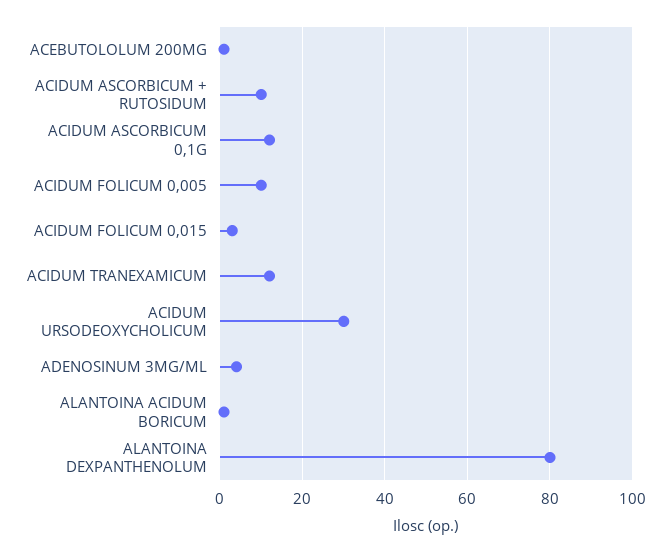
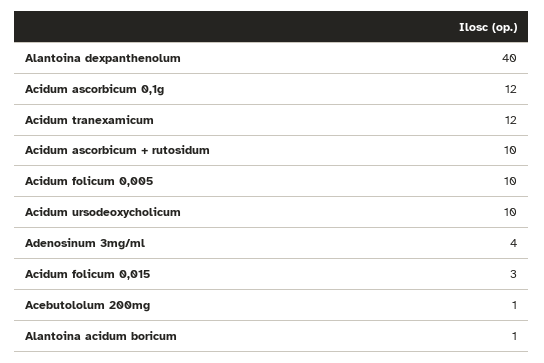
ACIDUM URSODEOXYCHOLICUM: 30 -> 10
ALANTOINA DEXPANTHENOLUM: 80 -> 40

